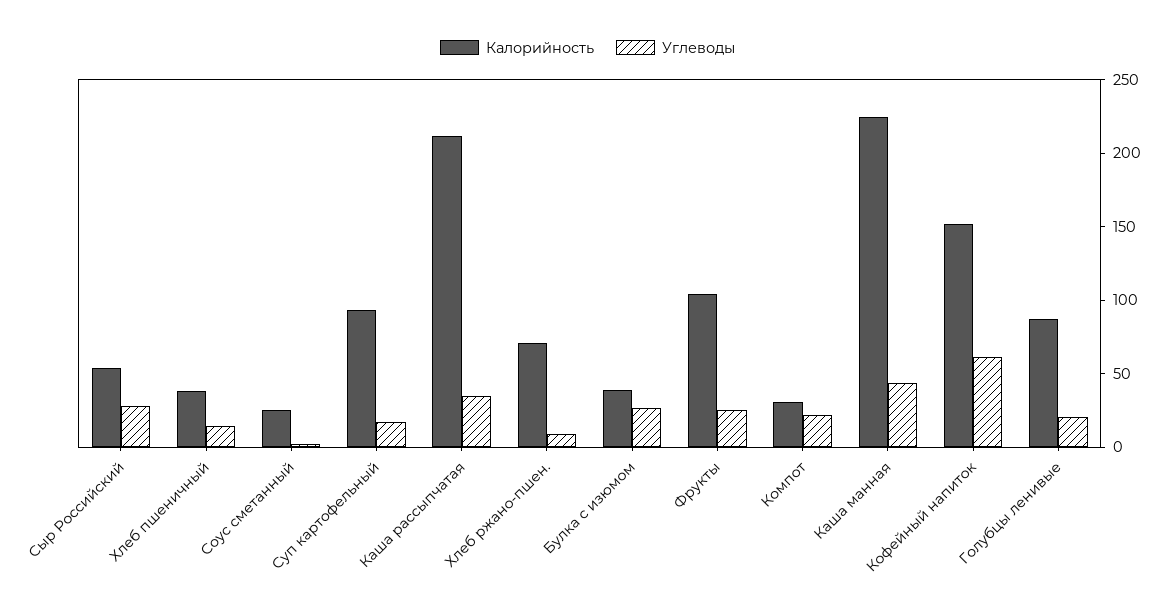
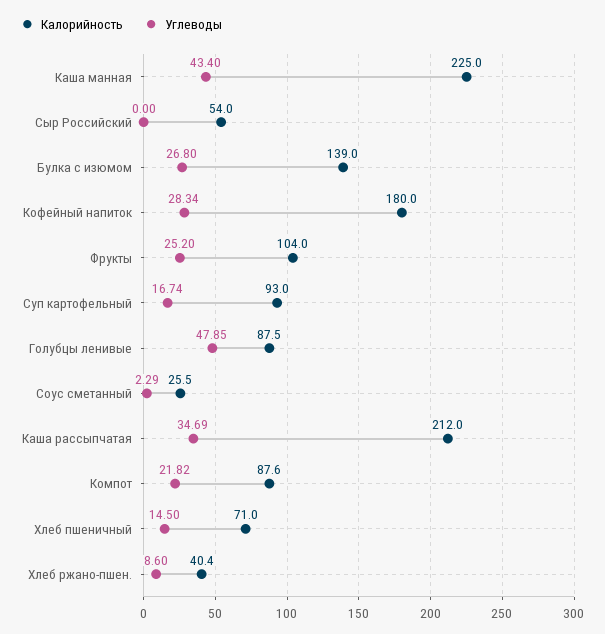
Углеводы, Сыр Российский: 30 -> 0
Калорийность, Хлеб пшеничный: 40 -> 71
Калорийность, Хлеб ржано-пшен.: 70 -> 40.4
Калорийность, Булка с изюмом: 40 -> 139
Калорийность, Компот: 30 -> 87.6
Калорийность, Кофейный напиток: 150 -> 180
Углеводы, Кофейный напиток: 60 -> 28.34
Углеводы, Голубцы ленивые: 20 -> 47.85

